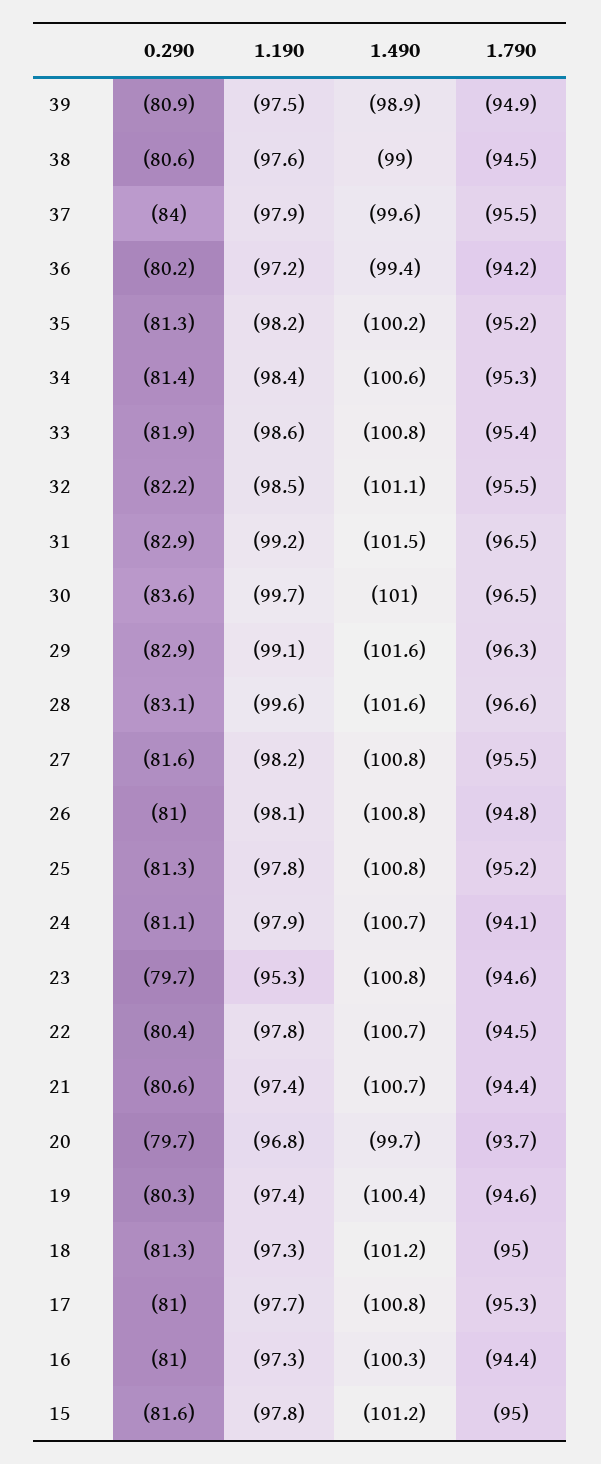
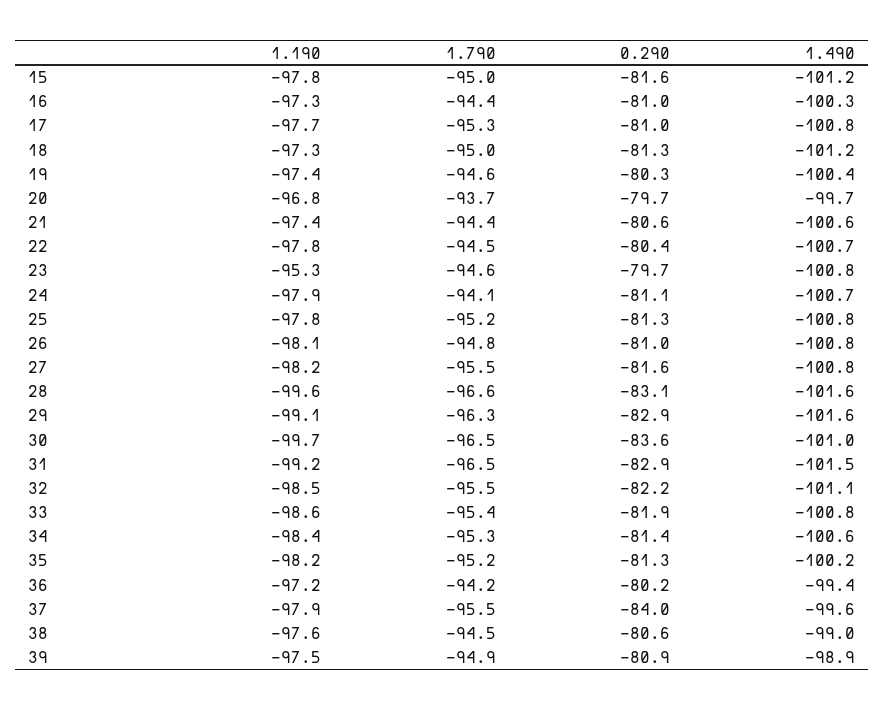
1.490, 21: -100.7 -> -100.6

